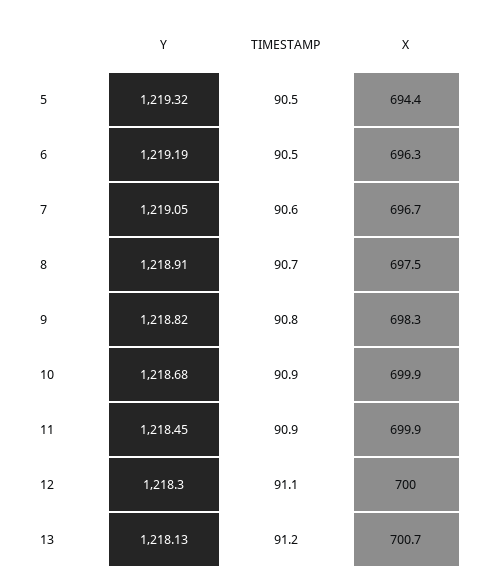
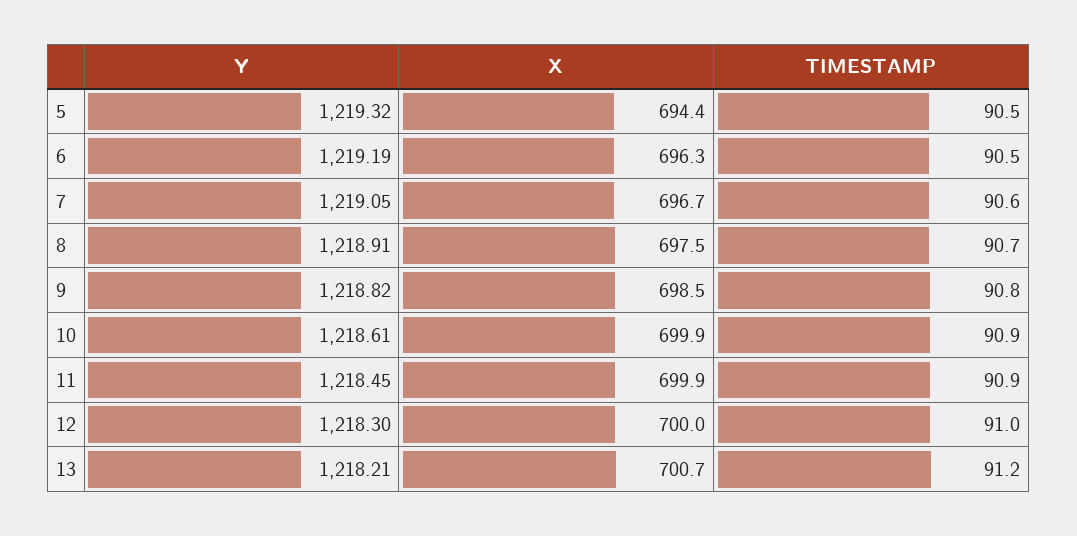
X, 9: 698.3 -> 698.5
Y, 10: 1218.68 -> 1218.61
TIMESTAMP, 12: 91.1 -> 91
Y, 13: 1218.13 -> 1218.21

